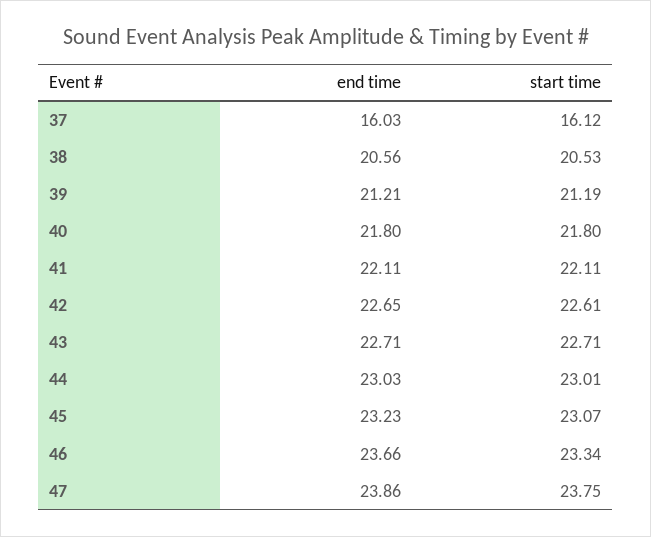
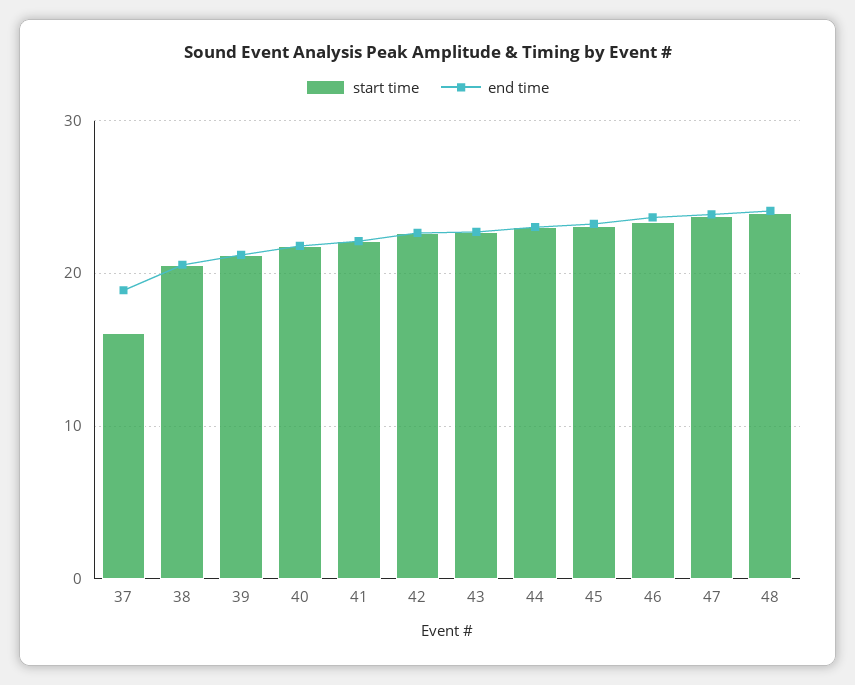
end time, 37: 16.03 -> 19
start time, 48: none -> 24
end time, 48: none -> 24

